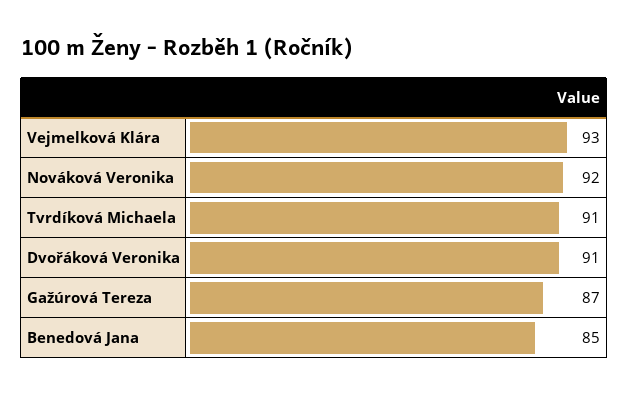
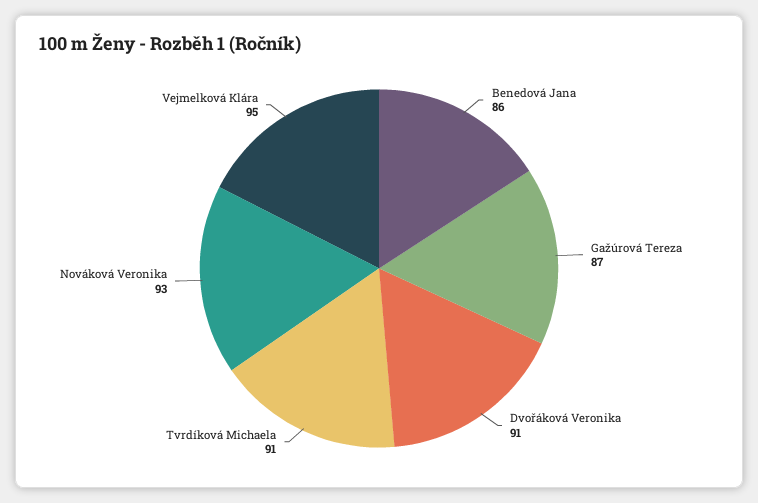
Vejmelková Klára: 93 -> 95
Nováková Veronika: 92 -> 93
Benedová Jana: 85 -> 86

